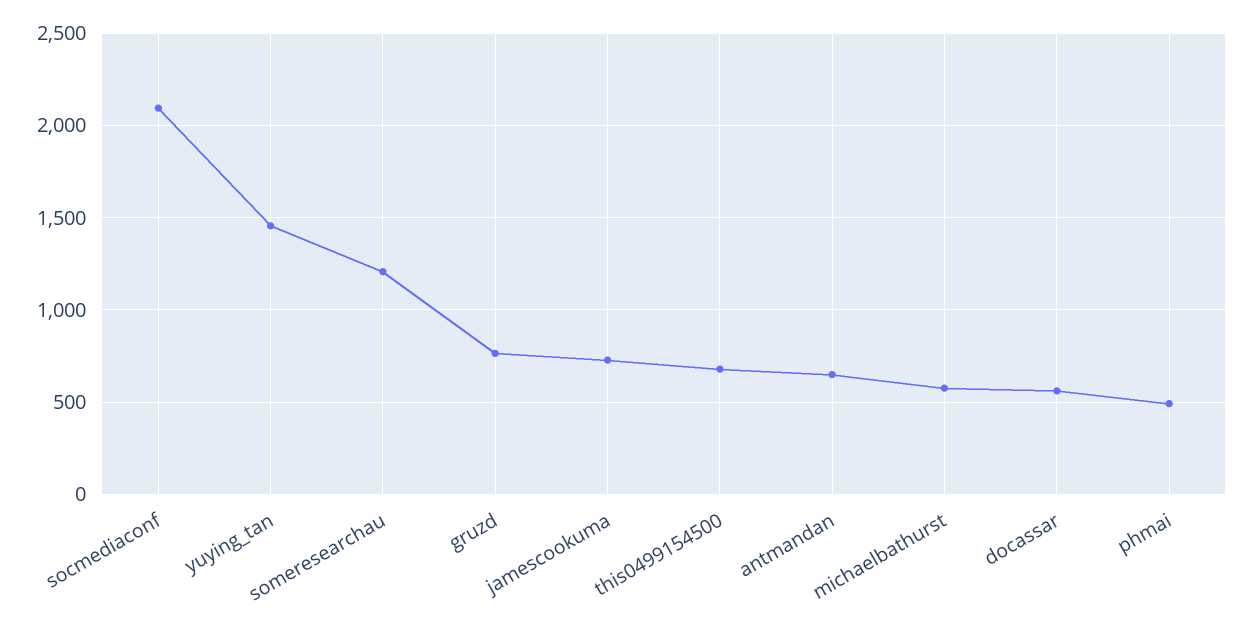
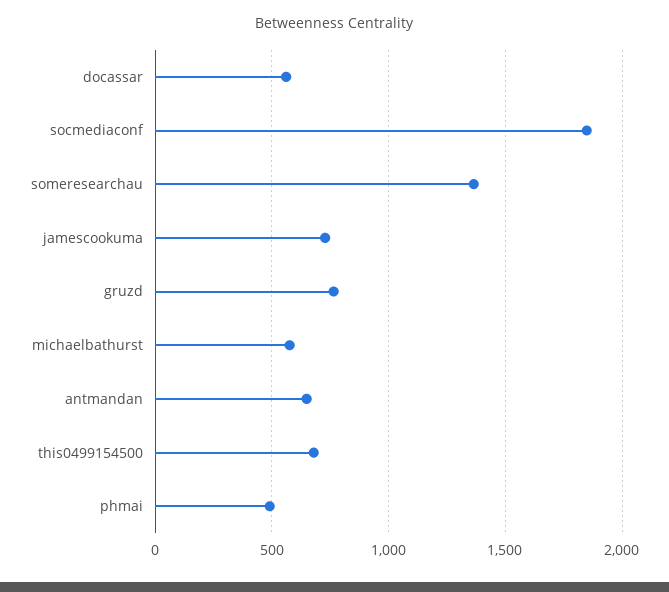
socmediaconf: 2100 -> 1850
yuying_tan: 1450 -> none
someresearchau: 1200 -> 1350

